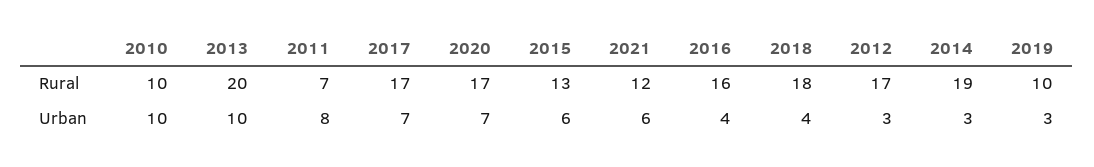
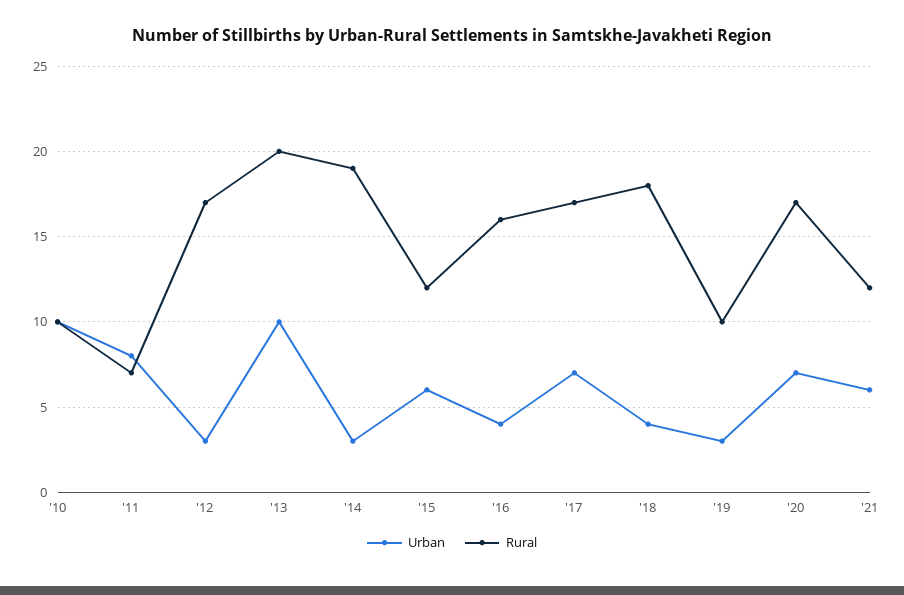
Rural, 2015: 13 -> 12

